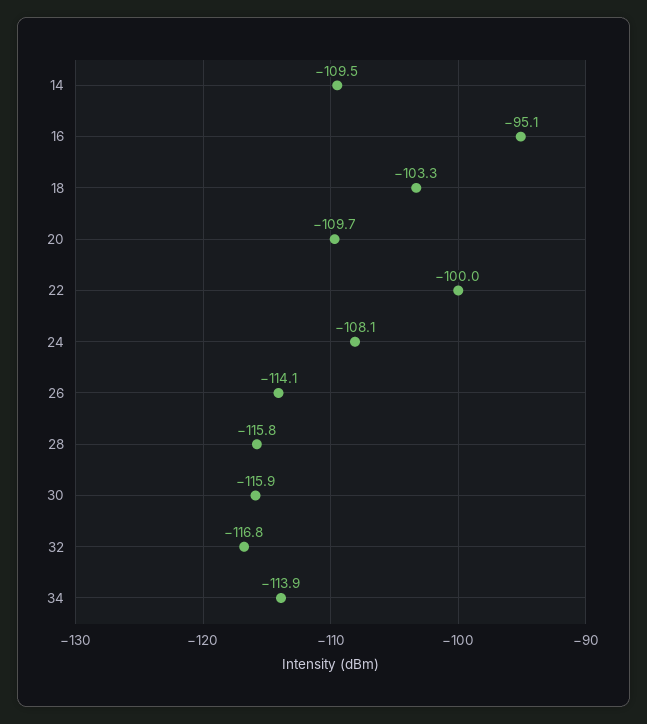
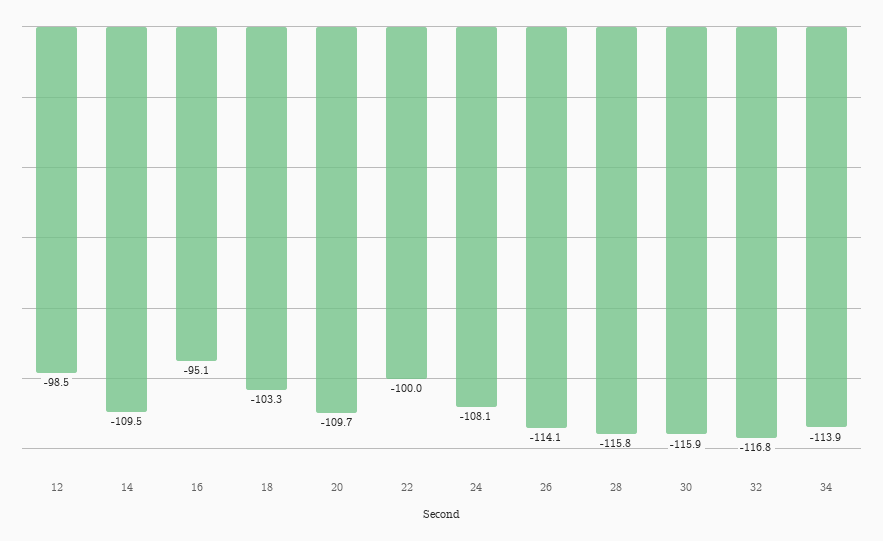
12: none -> -98.5

